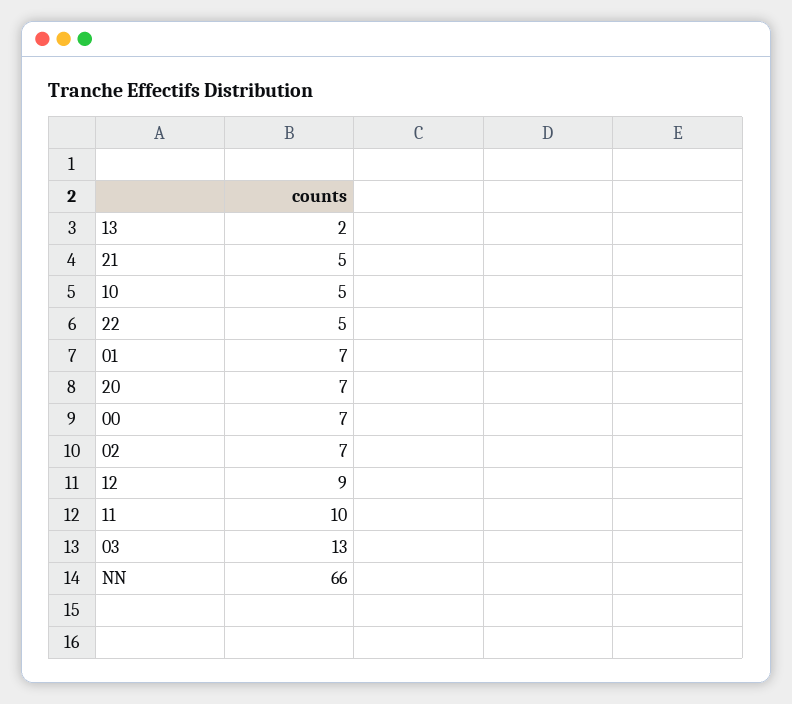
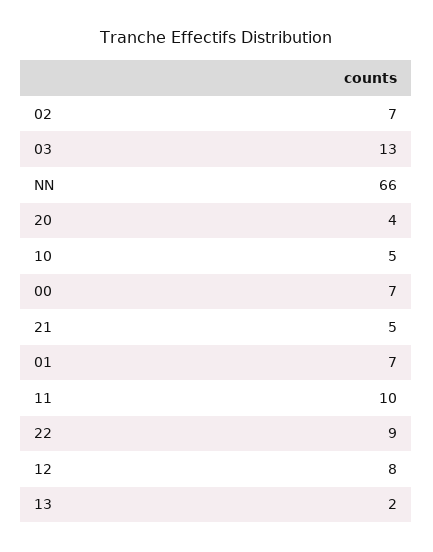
22: 5 -> 9
20: 7 -> 4
12: 9 -> 8

